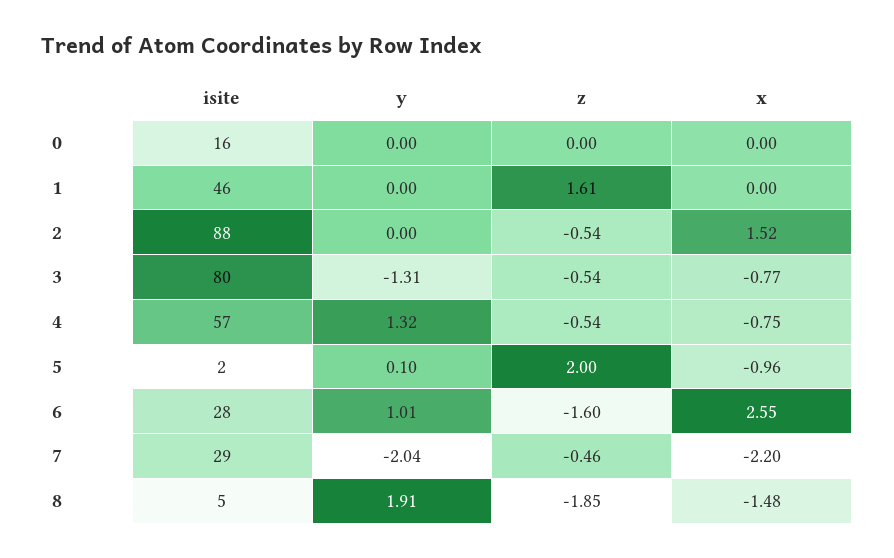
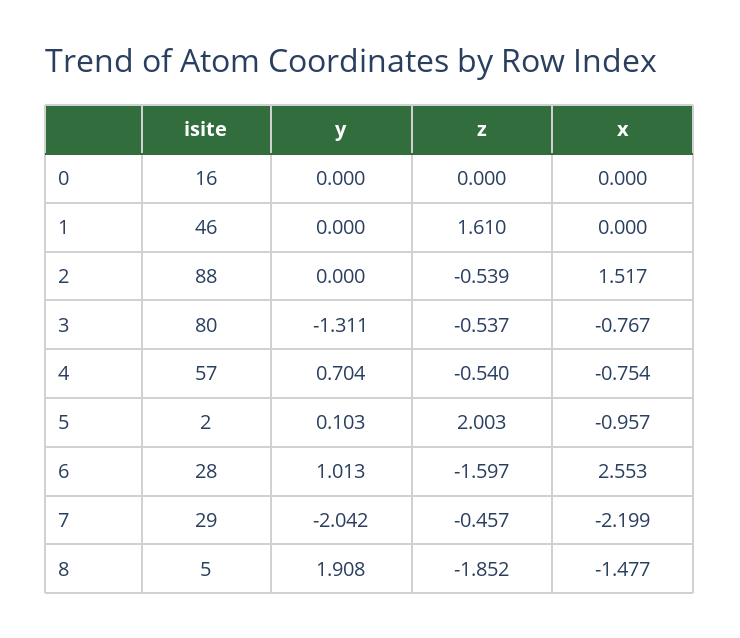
y, 4: 1.32 -> 0.704

